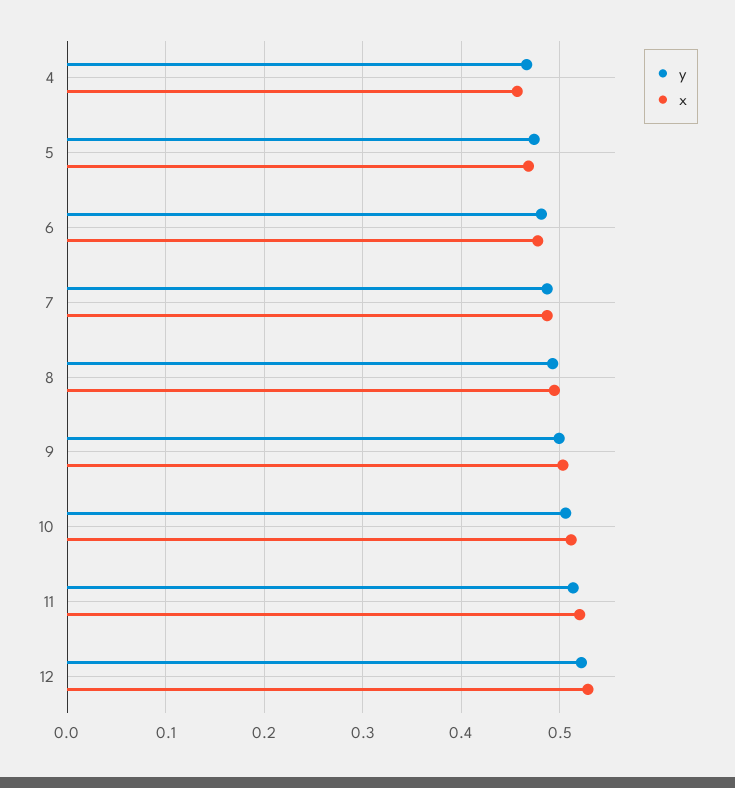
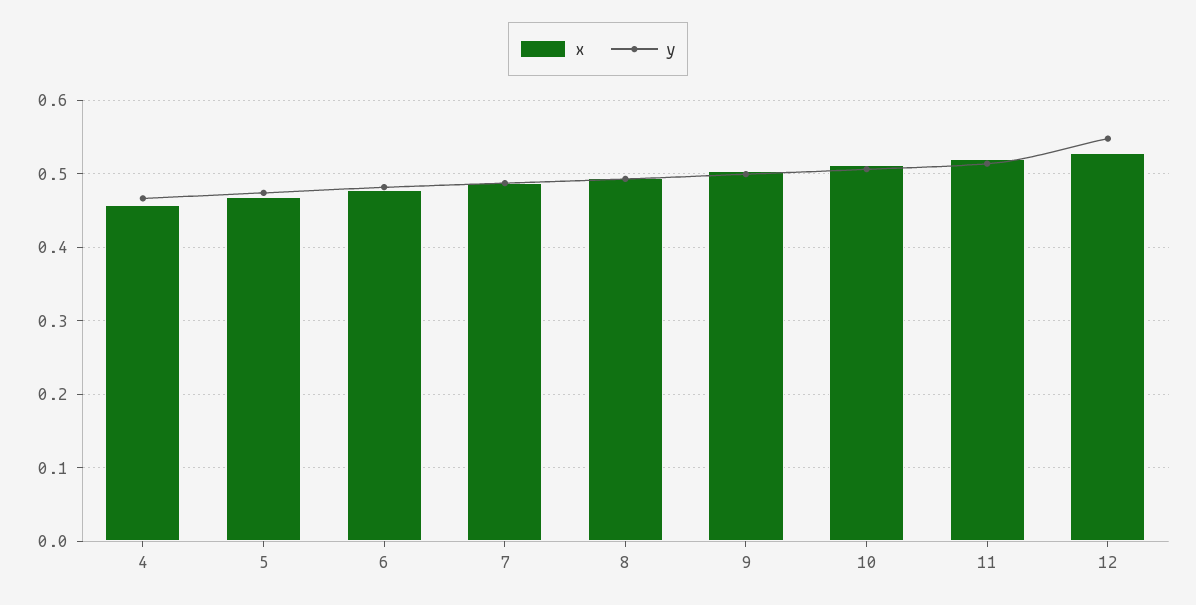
y, 12: 0.52 -> 0.55

